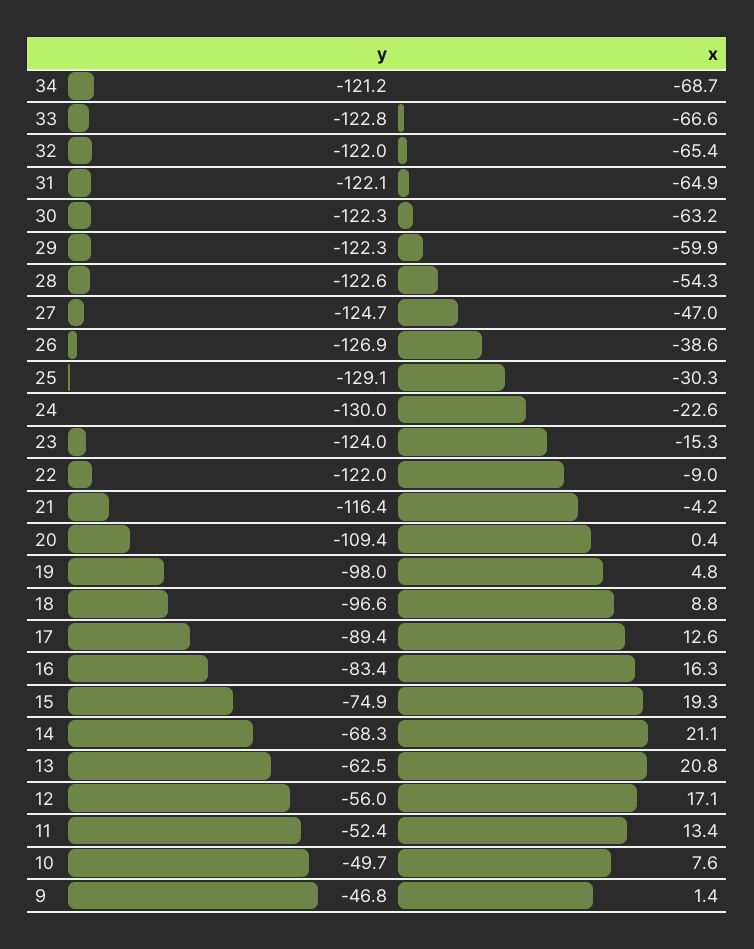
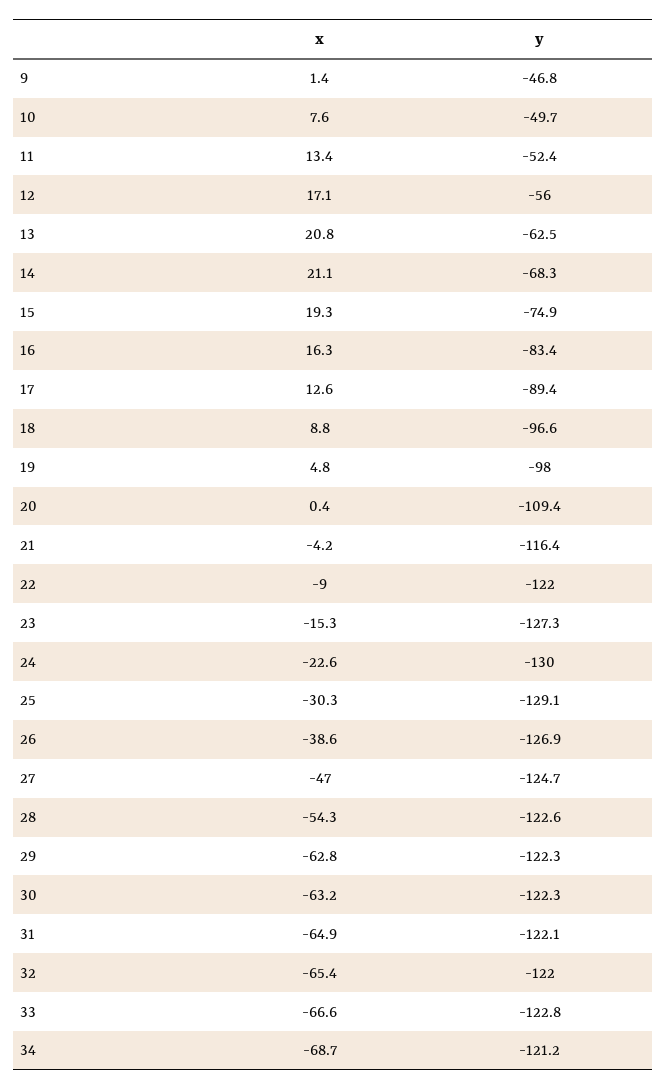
x, 29: -59.9 -> -62.8
y, 23: -124 -> -127.3

